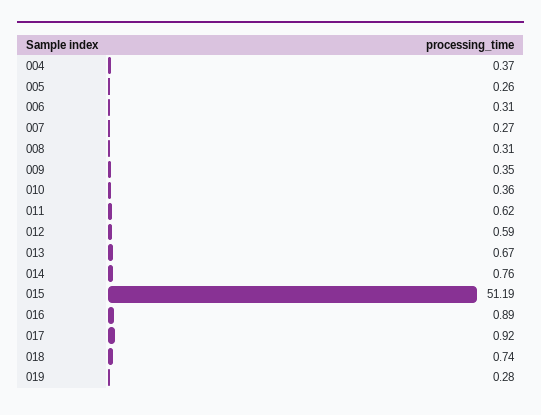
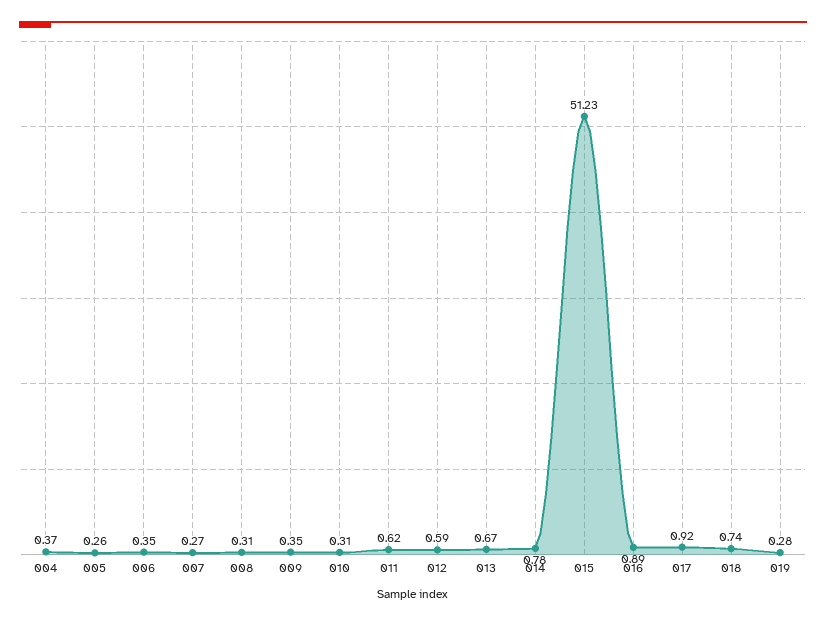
006: 0.31 -> 0.35
010: 0.36 -> 0.31
014: 0.76 -> 0.78
015: 51.19 -> 51.23

